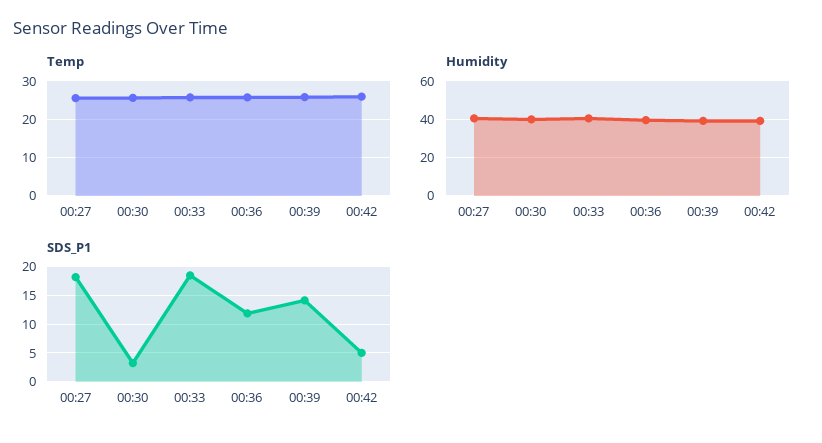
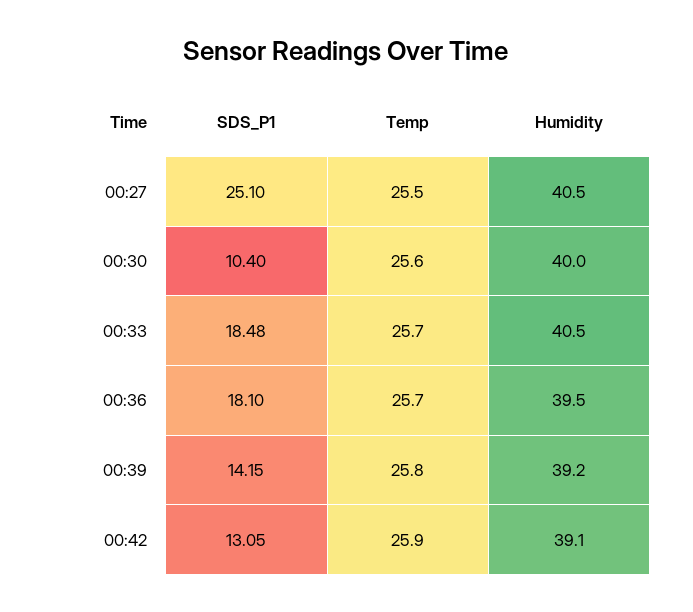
SDS_P1, 00:27: 17.5 -> 25.1
SDS_P1, 00:30: 2.5 -> 10.4
SDS_P1, 00:36: 12.5 -> 18.1
SDS_P1, 00:42: 5 -> 13.05

